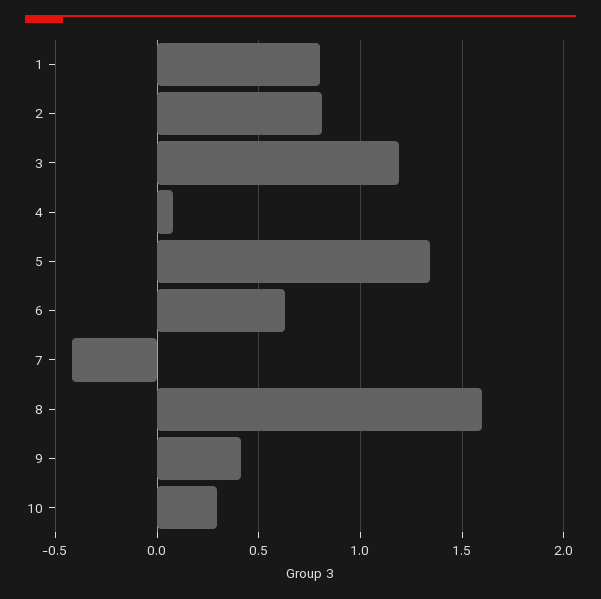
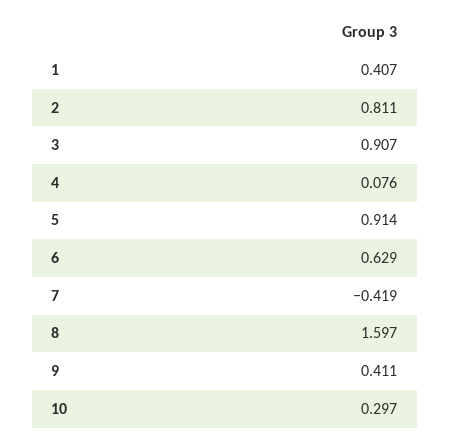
1: 0.8 -> 0.407
3: 1.2 -> 0.907
5: 1.35 -> 0.914

